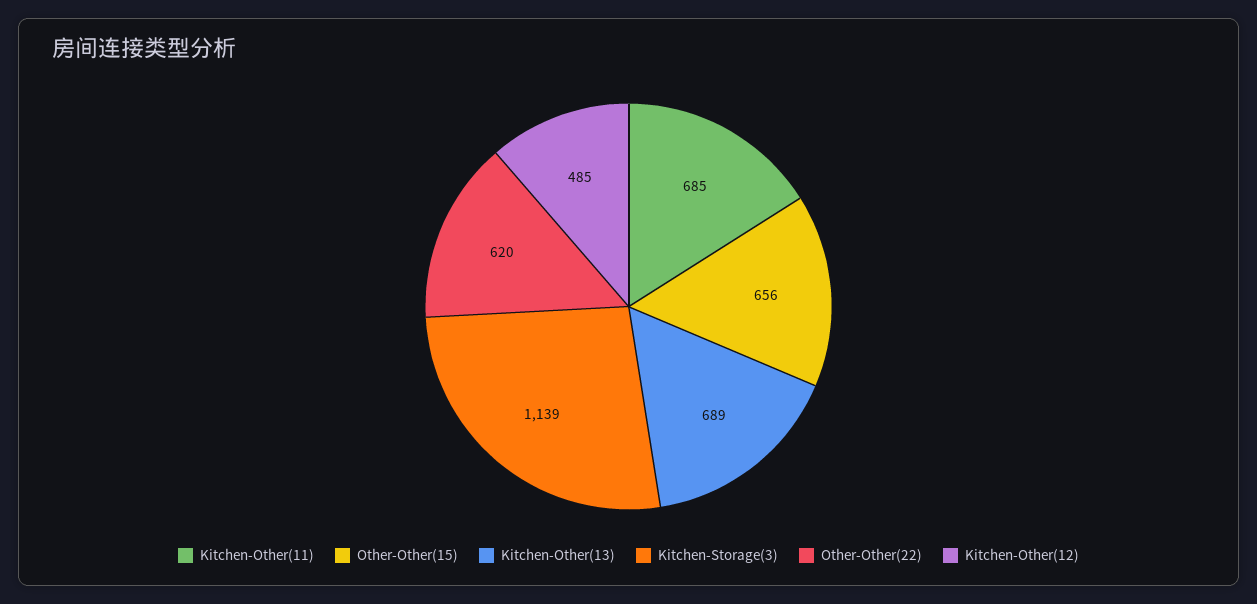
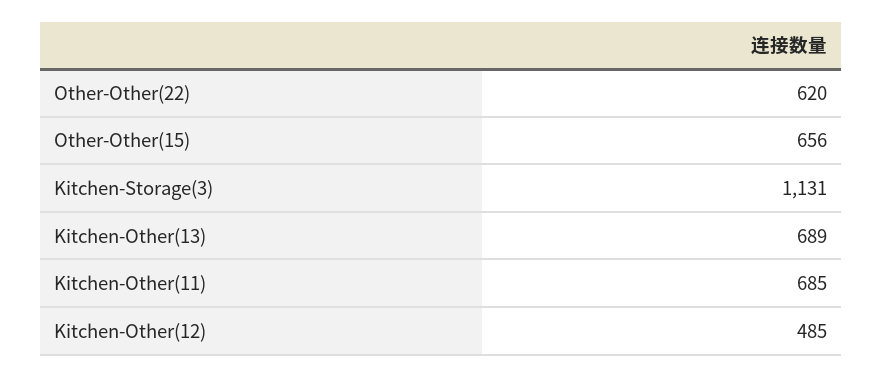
Kitchen-Storage(3): 1139 -> 1131

